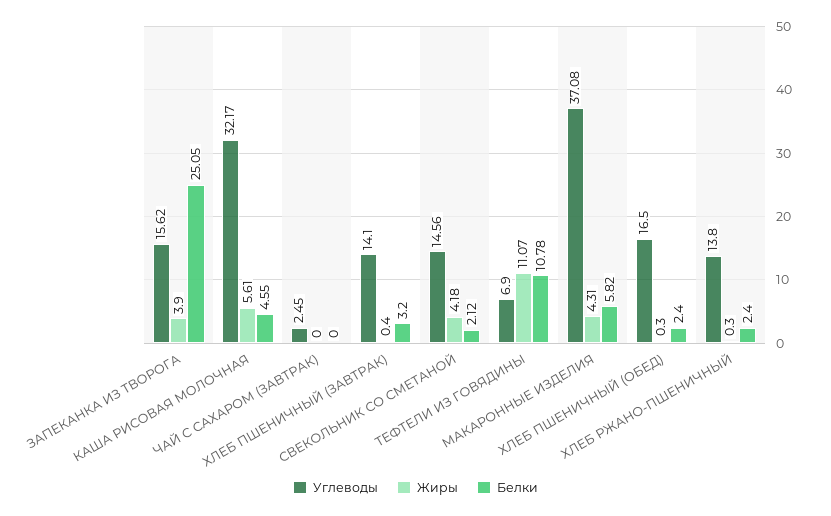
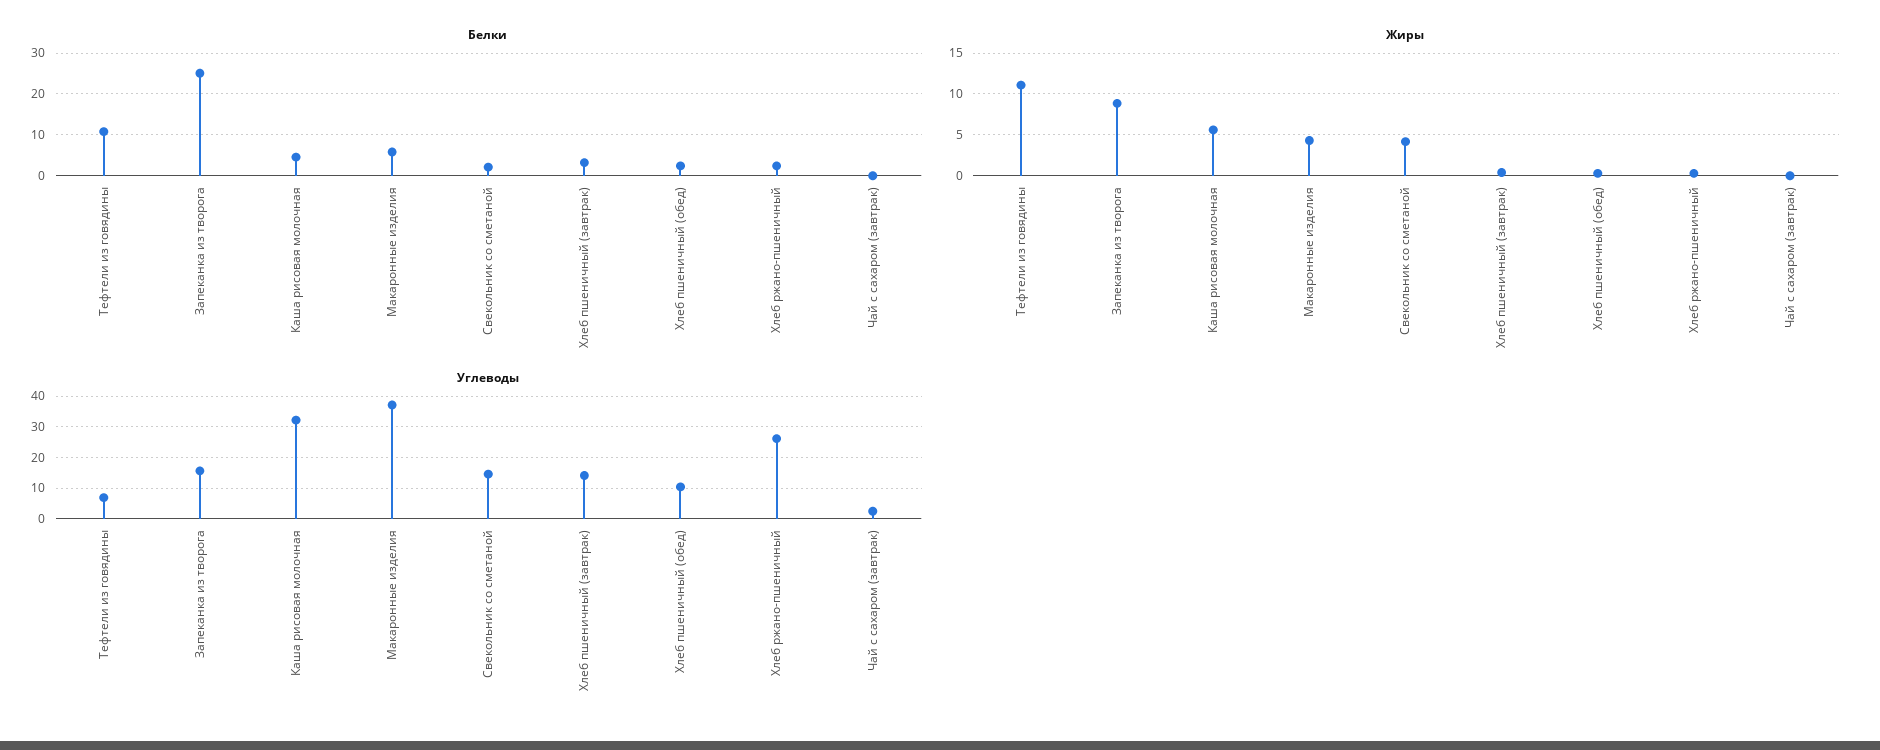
Жиры, ЗАПЕКАНКА ИЗ ТВОРОГА: 3.9 -> 9
Углеводы, ХЛЕБ ПШЕНИЧНЫЙ (ОБЕД): 16.5 -> 10
Углеводы, ХЛЕБ РЖАНО-ПШЕНИЧНЫЙ: 13.8 -> 26

